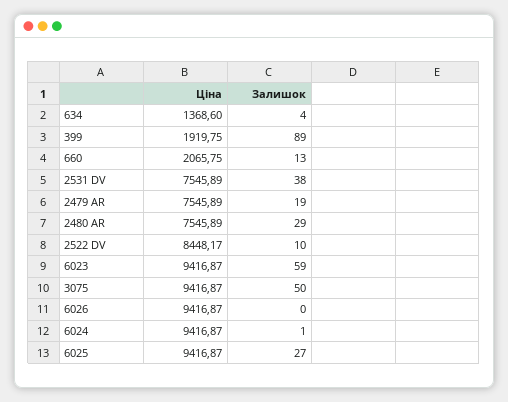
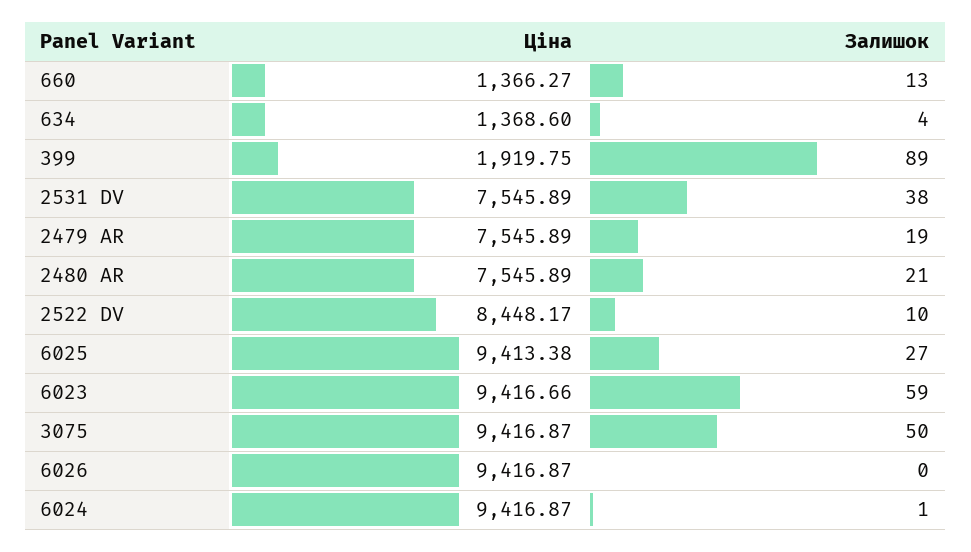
Ціна, 660: 2065.75 -> 1366.27
Залишок, 2480 AR: 29 -> 21
Ціна, 6023: 9416.87 -> 9416.66
Ціна, 6025: 9416.87 -> 9413.38

